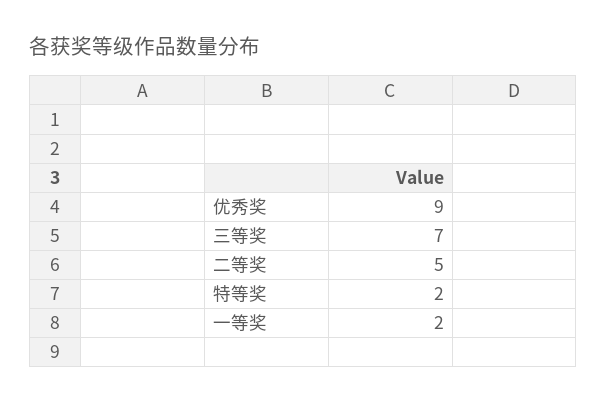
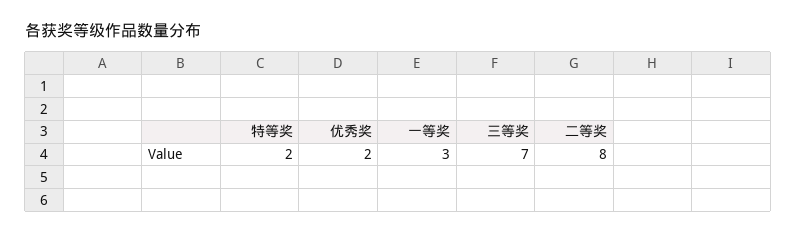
优秀奖: 9 -> 2
二等奖: 5 -> 8
一等奖: 2 -> 3

